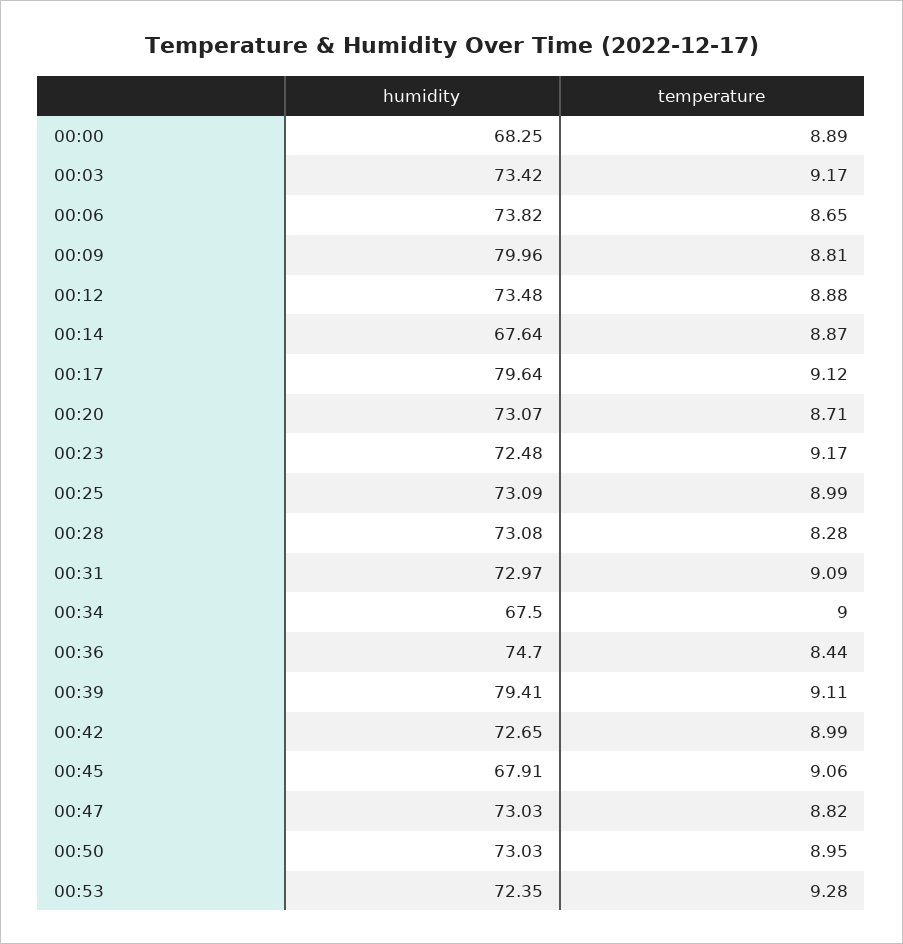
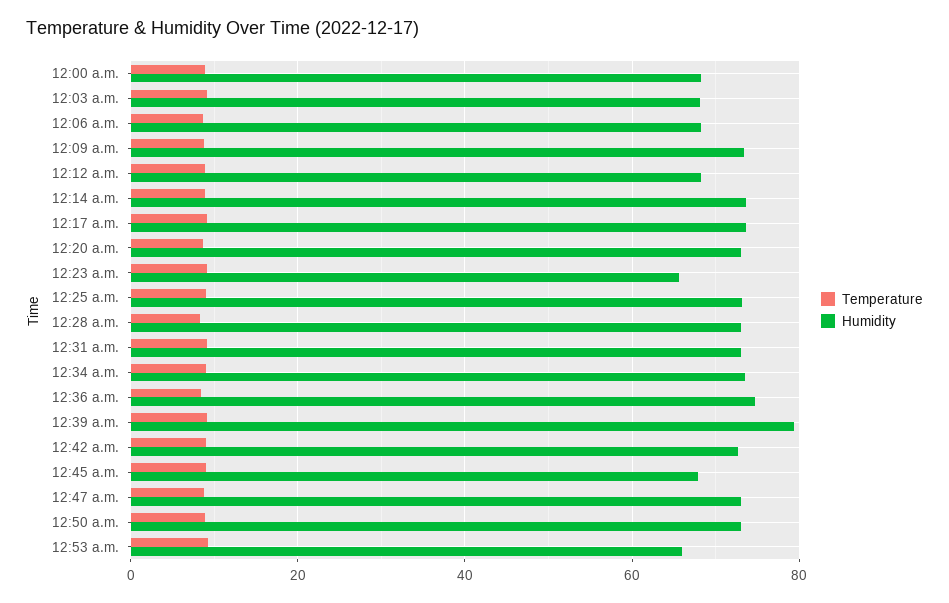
humidity, 00:03: 73.42 -> 68
humidity, 00:06: 73.82 -> 68
humidity, 00:09: 79.96 -> 74
humidity, 00:12: 73.48 -> 68
humidity, 00:14: 67.64 -> 74
humidity, 00:17: 79.64 -> 74
humidity, 00:23: 72.48 -> 66
humidity, 00:34: 67.5 -> 74
humidity, 00:53: 72.35 -> 66

